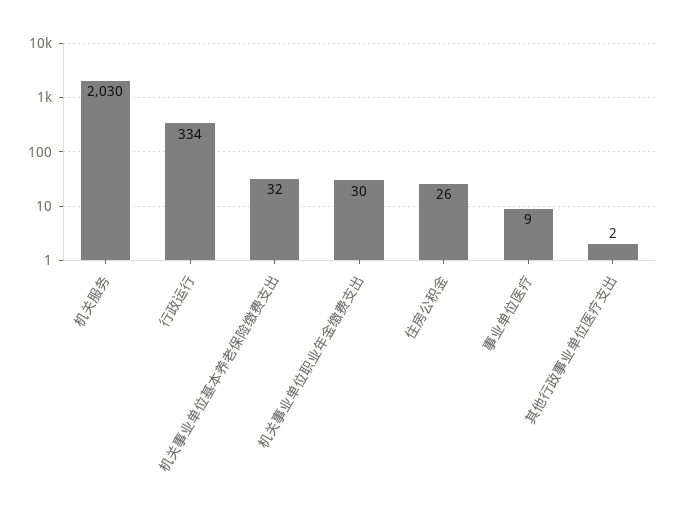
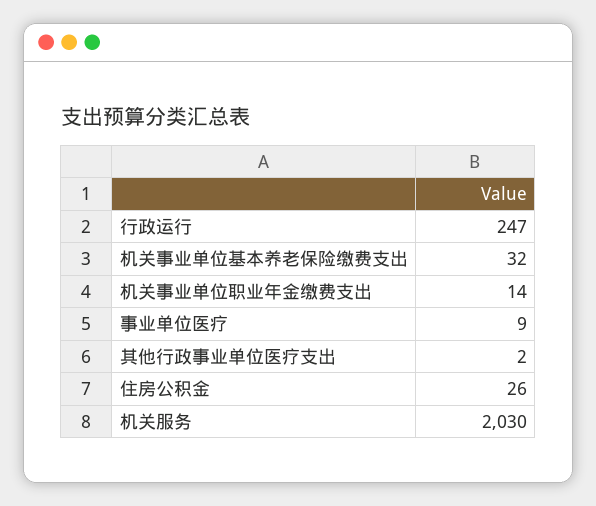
行政运行: 334 -> 247
机关事业单位职业年金缴费支出: 30 -> 14

